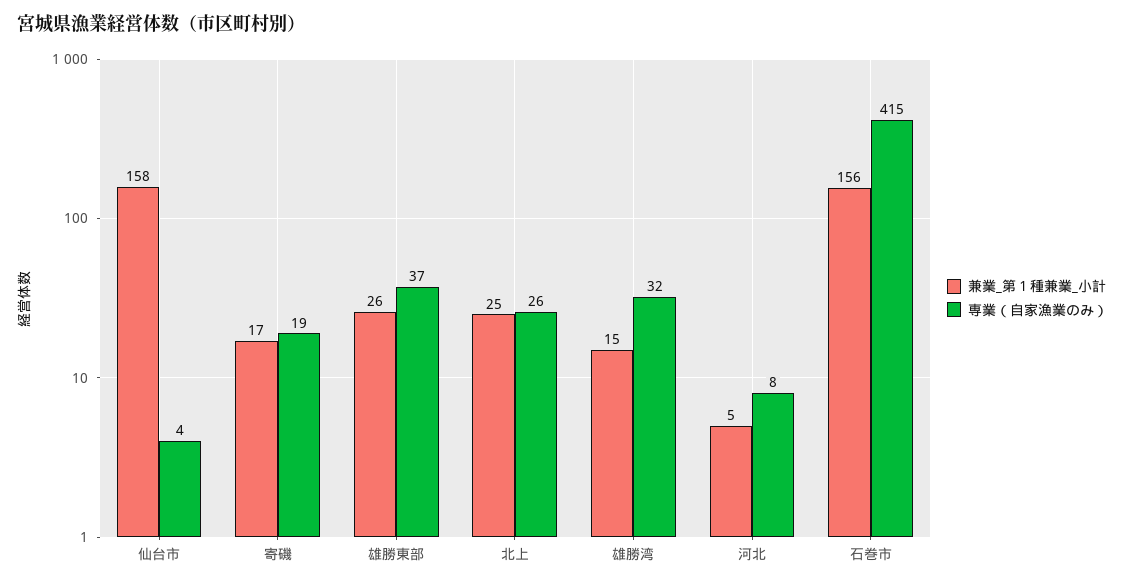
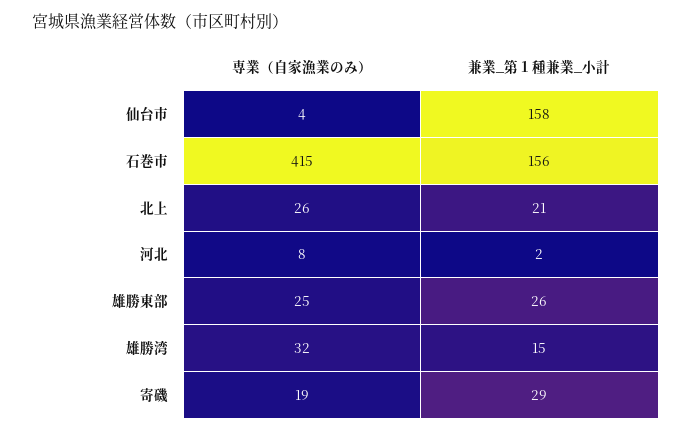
兼業_第１種兼業_小計, 寄磯: 17 -> 29
専業（自家漁業のみ）, 雄勝東部: 37 -> 25
兼業_第１種兼業_小計, 北上: 25 -> 21
兼業_第１種兼業_小計, 河北: 5 -> 2

